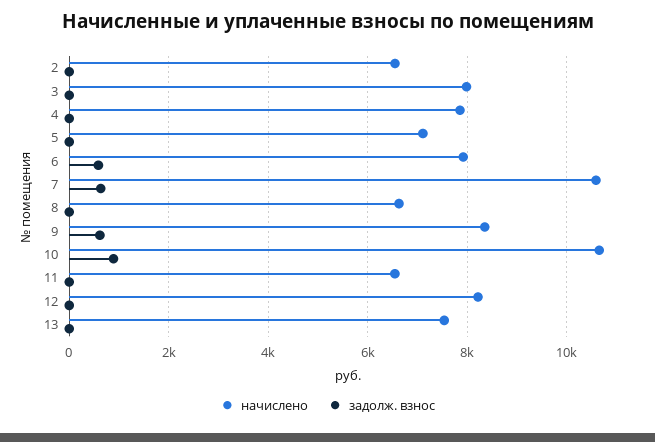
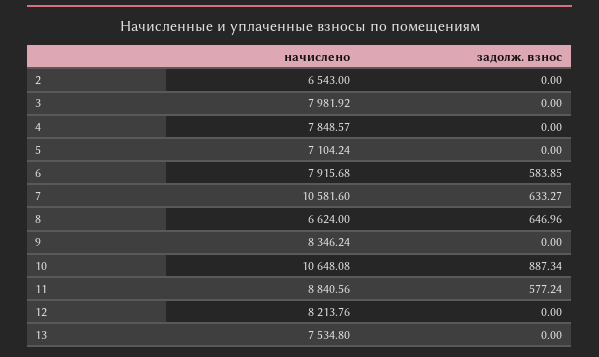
задолж. взнос, 8: 0 -> 646.96
задолж. взнос, 9: 600 -> 0
начислено, 11: 6600 -> 8840.56
задолж. взнос, 11: 0 -> 577.24

